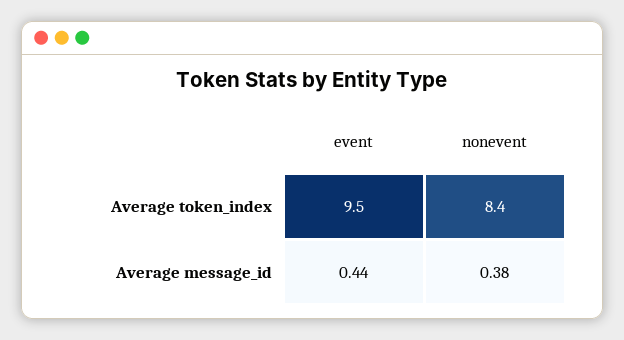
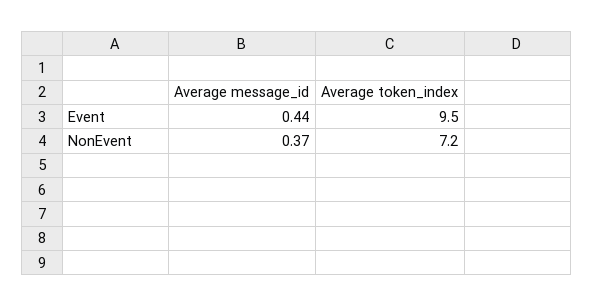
nonevent, Average token_index: 8.4 -> 7.2
nonevent, Average message_id: 0.38 -> 0.37

